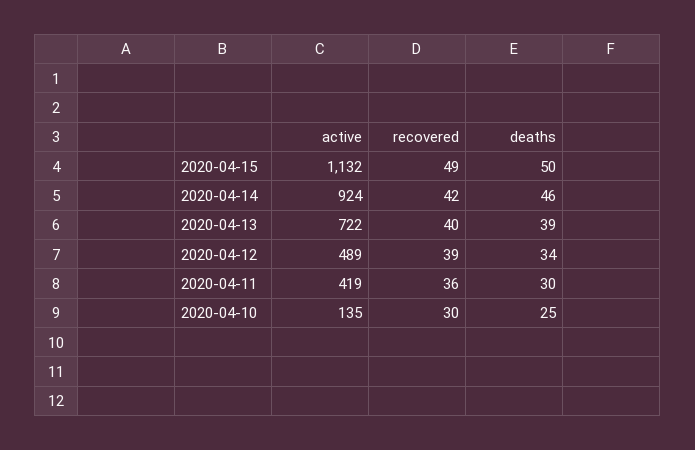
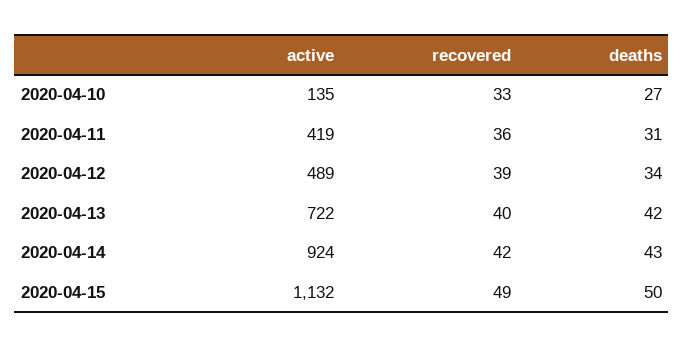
deaths, 2020-04-14: 46 -> 43
deaths, 2020-04-13: 39 -> 42
deaths, 2020-04-11: 30 -> 31
recovered, 2020-04-10: 30 -> 33
deaths, 2020-04-10: 25 -> 27

